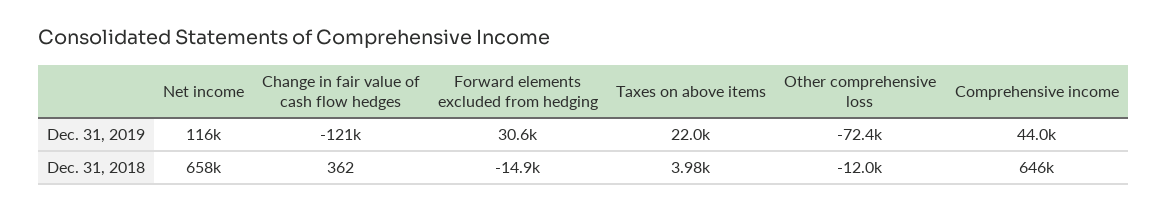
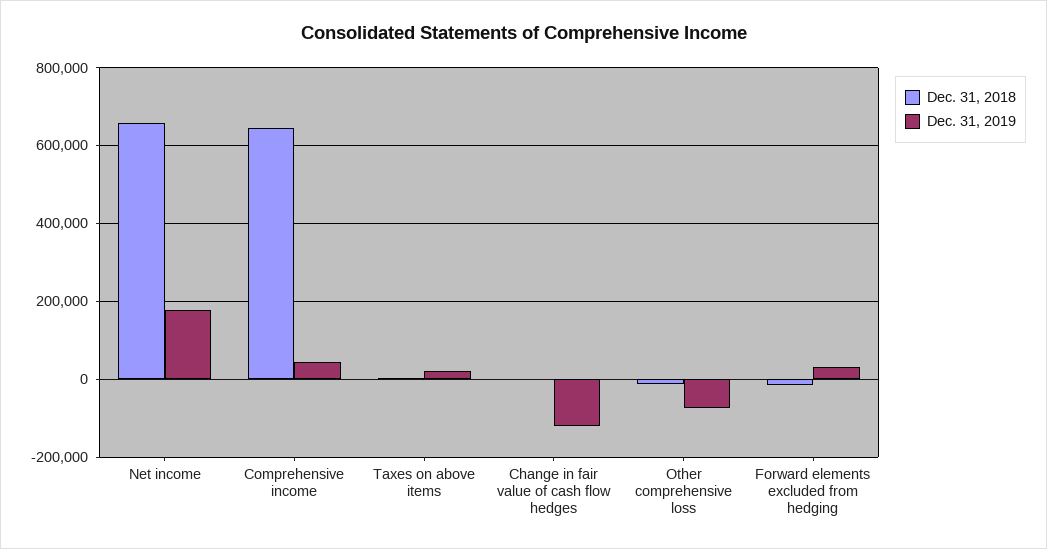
Dec. 31, 2019, Net income: 116000 -> 180000

